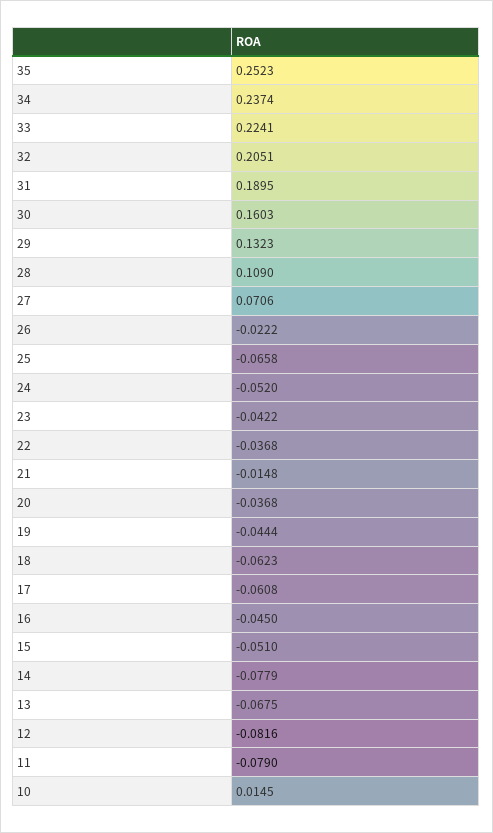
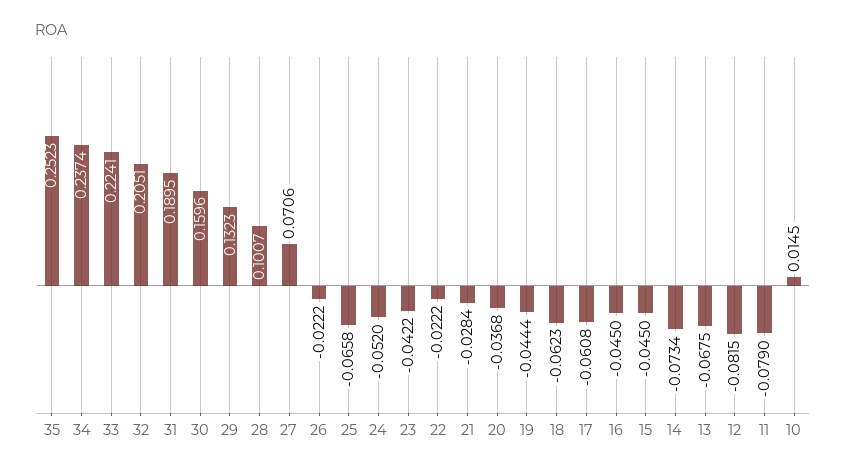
30: 0.1603 -> 0.1596
28: 0.109 -> 0.1007
22: -0.0368 -> -0.0222
21: -0.0148 -> -0.0284
15: -0.051 -> -0.045
14: -0.0779 -> -0.0734
12: -0.0816 -> -0.0815

